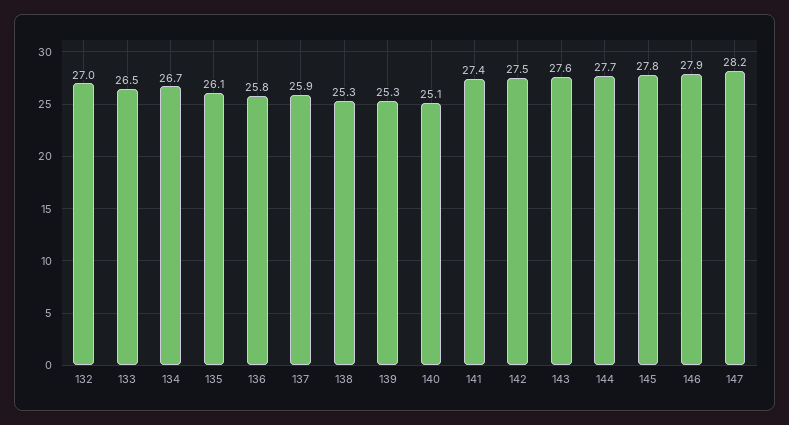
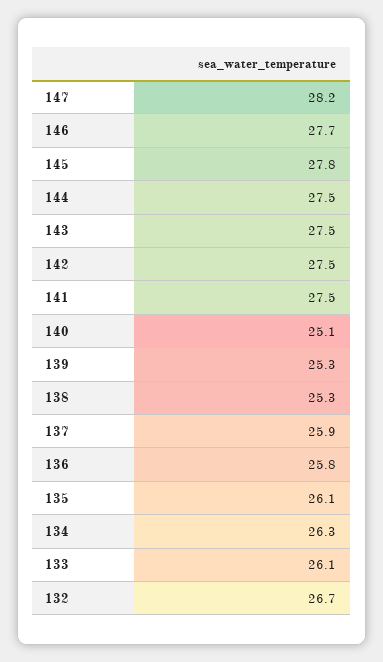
132: 27 -> 26.7
133: 26.5 -> 26.1
134: 26.7 -> 26.3
141: 27.4 -> 27.5
143: 27.6 -> 27.5
144: 27.7 -> 27.5
146: 27.9 -> 27.7

